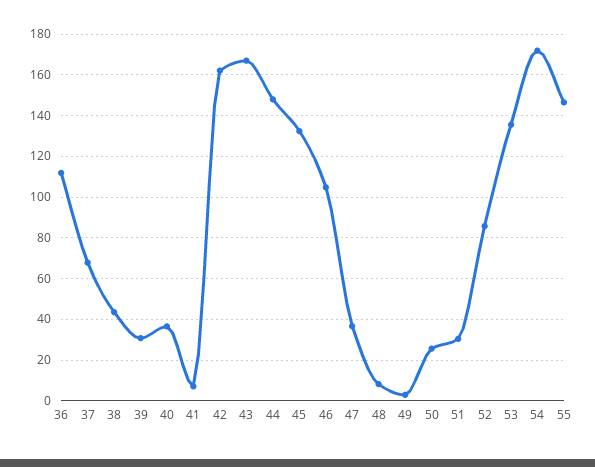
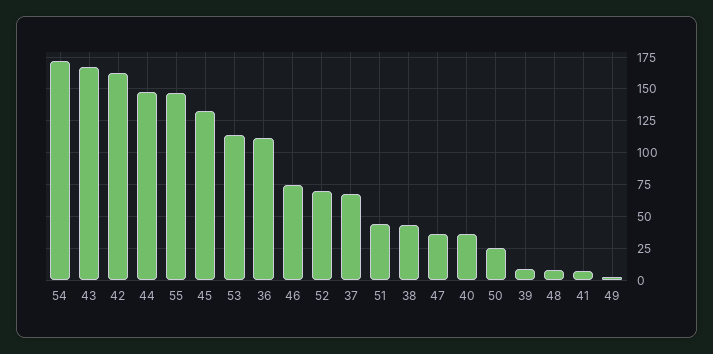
39: 30 -> 10
46: 105 -> 75
51: 30 -> 45
52: 85 -> 70
53: 135 -> 115

